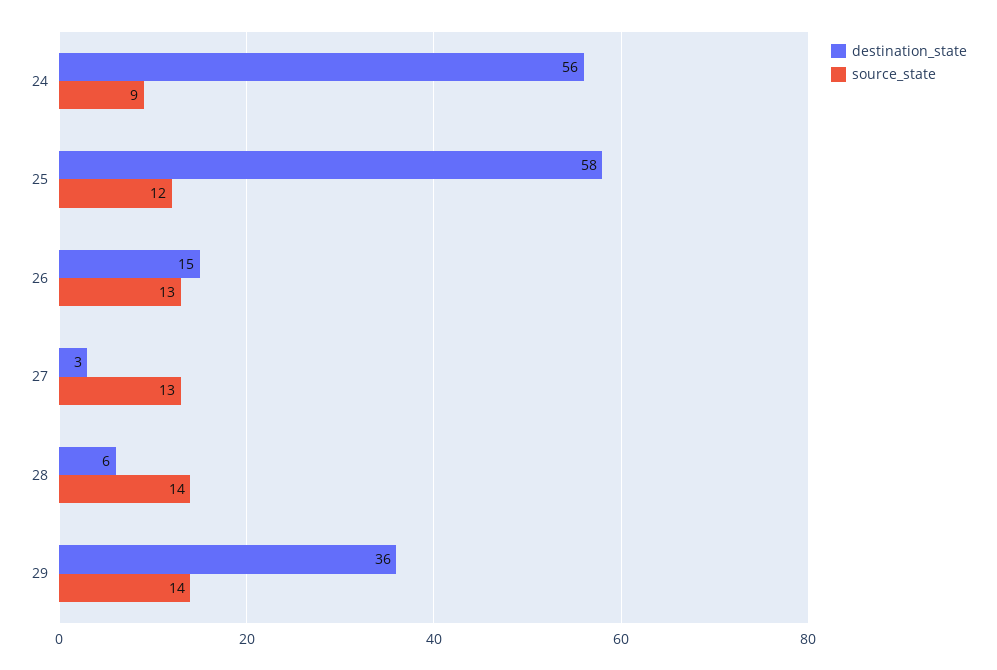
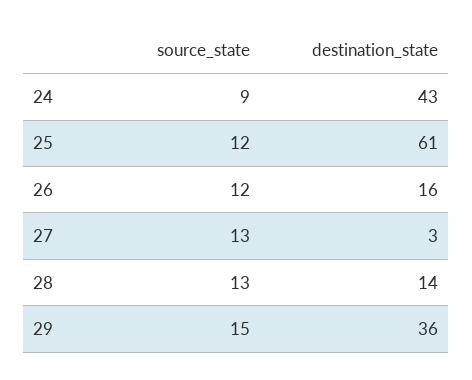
destination_state, 24: 56 -> 43
destination_state, 25: 58 -> 61
destination_state, 26: 15 -> 16
source_state, 26: 13 -> 12
destination_state, 28: 6 -> 14
source_state, 28: 14 -> 13
source_state, 29: 14 -> 15

